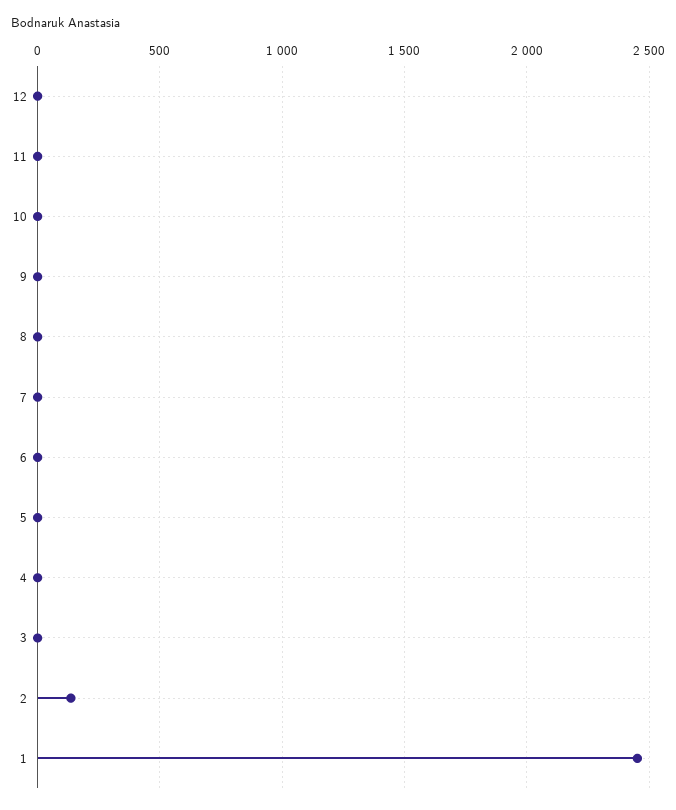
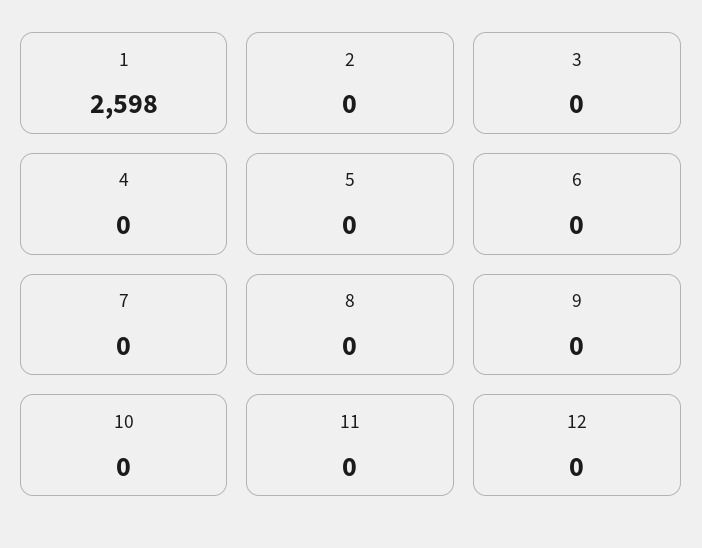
2: 150 -> 0
1: 2450 -> 2598

